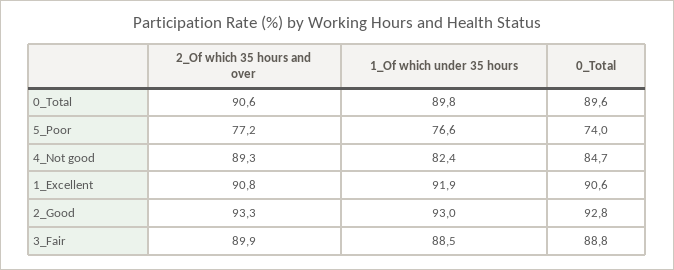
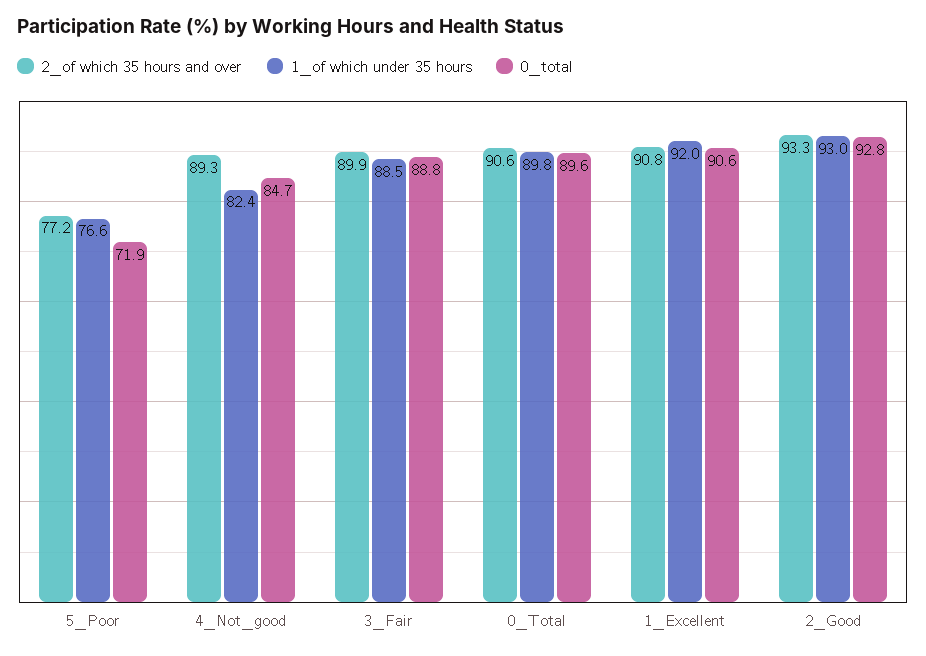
0_Total, 5_Poor: 74 -> 71.9
1_Of which under 35 hours, 1_Excellent: 91.9 -> 92

